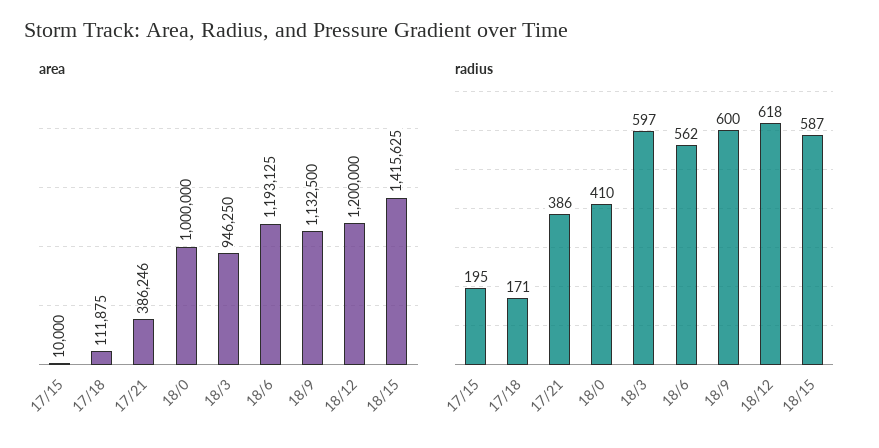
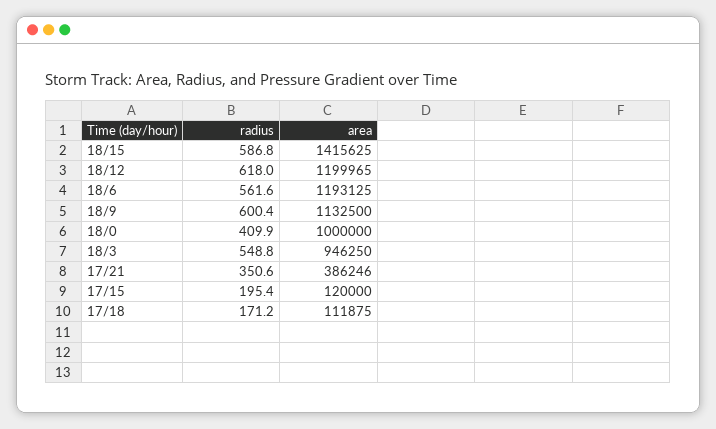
area, 17/15: 10000 -> 120000
area, 18/12: 1200000 -> 1199965
radius, 17/21: 386 -> 350.6
radius, 18/3: 597 -> 548.8

